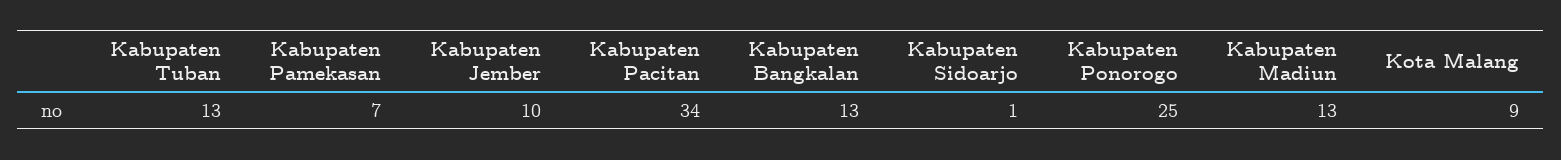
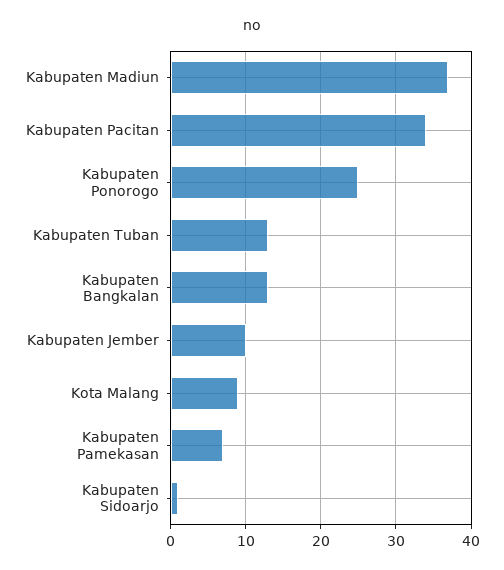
Kabupaten Madiun: 13 -> 37

